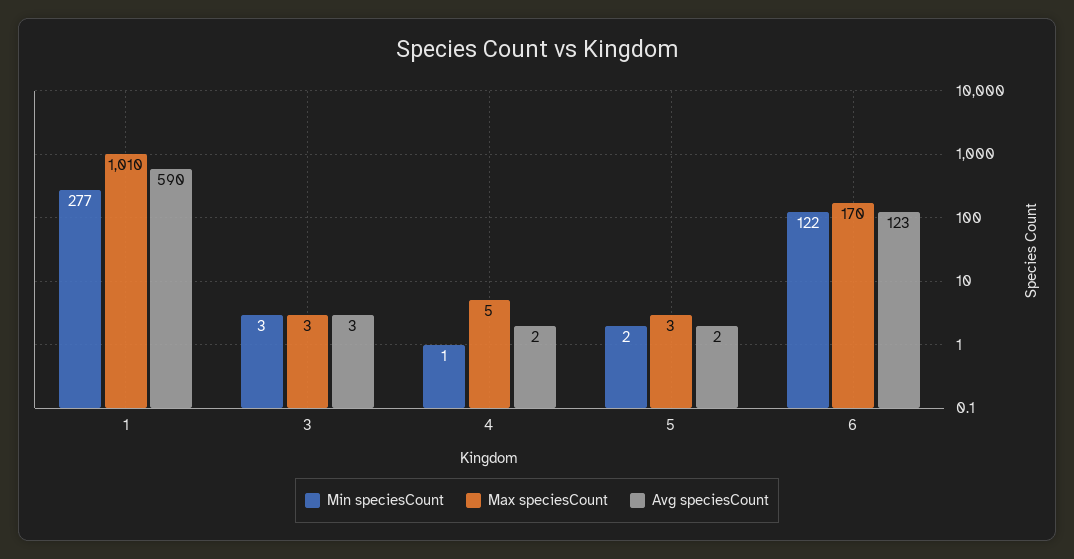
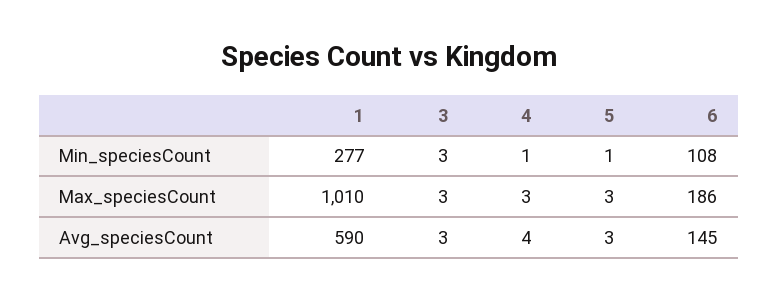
Max speciesCount, 4: 5 -> 3
Avg speciesCount, 4: 2 -> 4
Min speciesCount, 5: 2 -> 1
Avg speciesCount, 5: 2 -> 3
Min speciesCount, 6: 122 -> 108
Max speciesCount, 6: 170 -> 186
Avg speciesCount, 6: 123 -> 145

